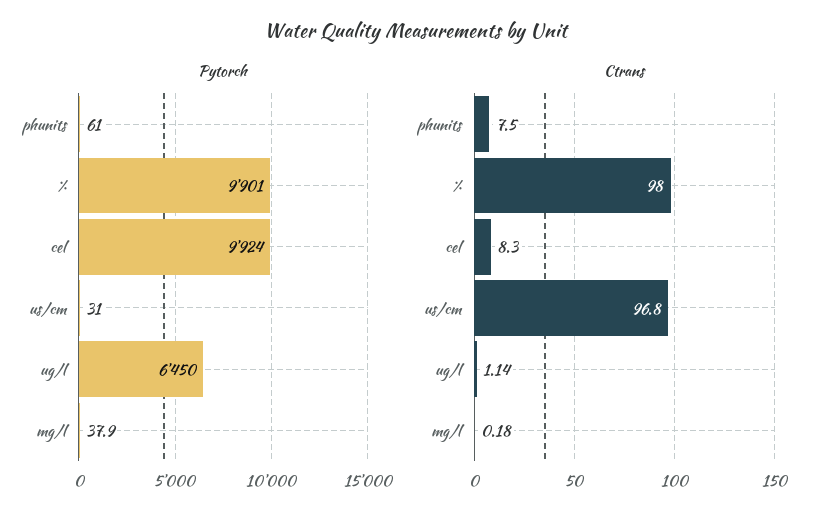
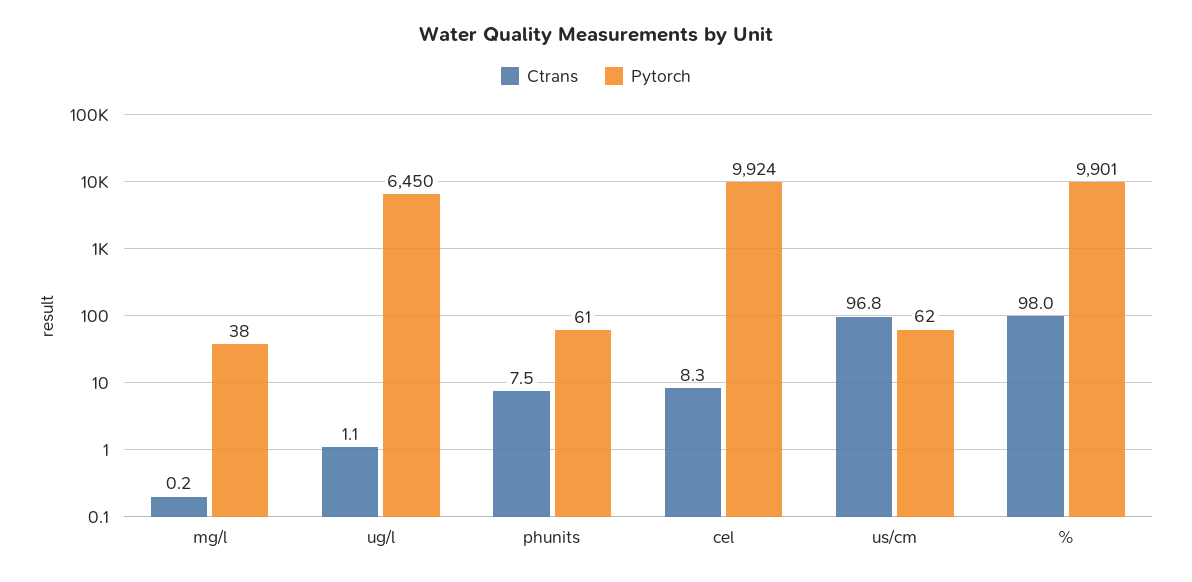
Pytorch, us/cm: 31 -> 62

